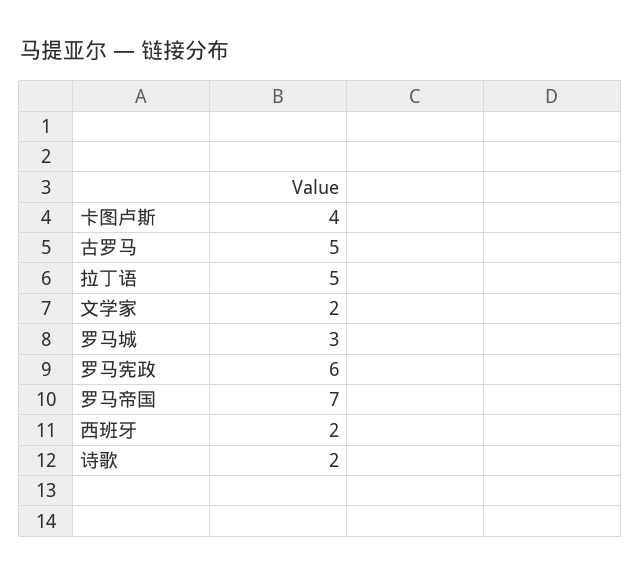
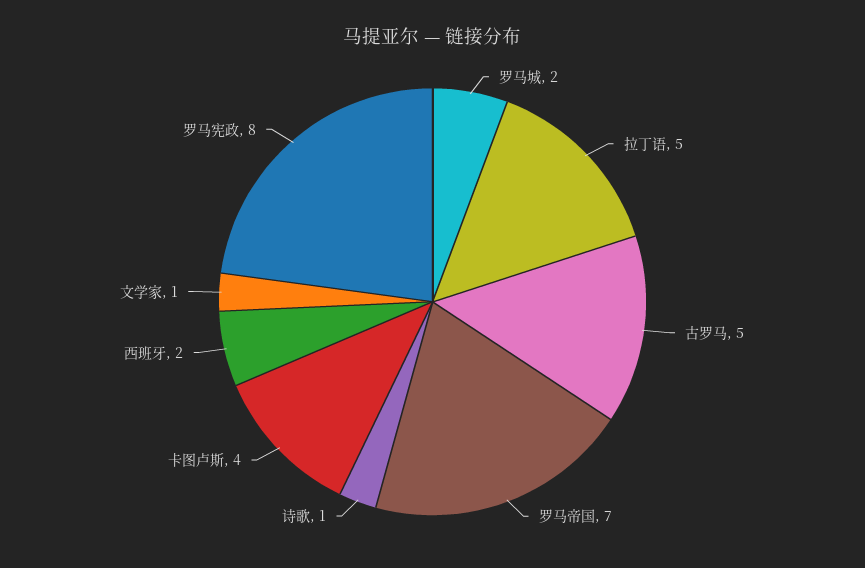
文学家: 2 -> 1
罗马城: 3 -> 2
罗马宪政: 6 -> 8
诗歌: 2 -> 1

